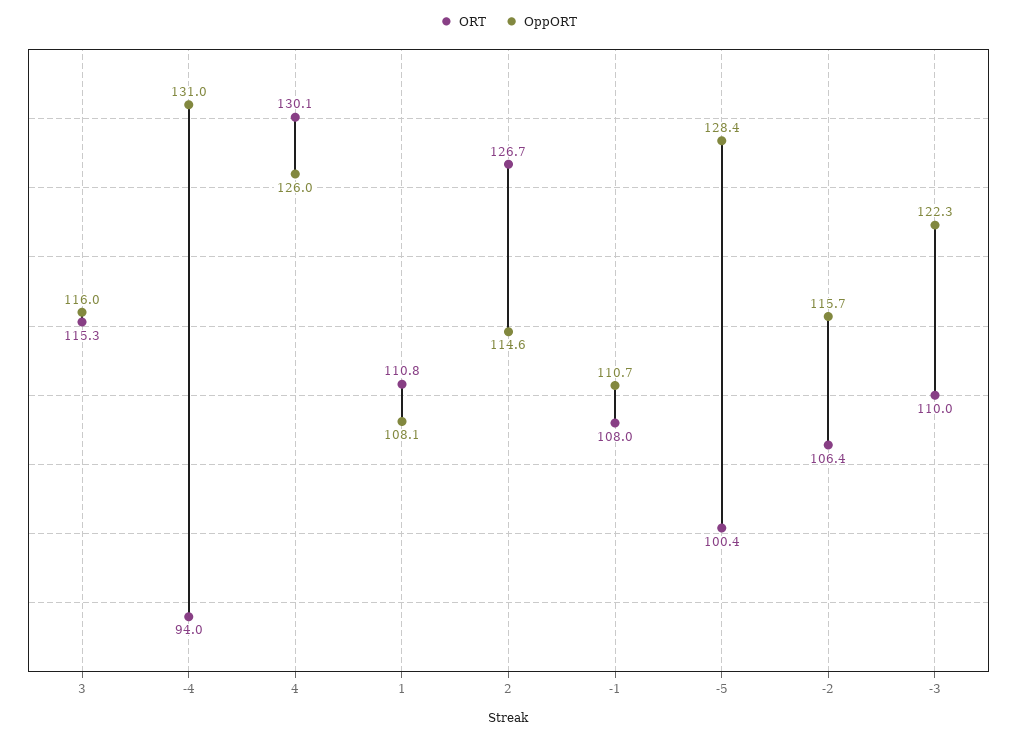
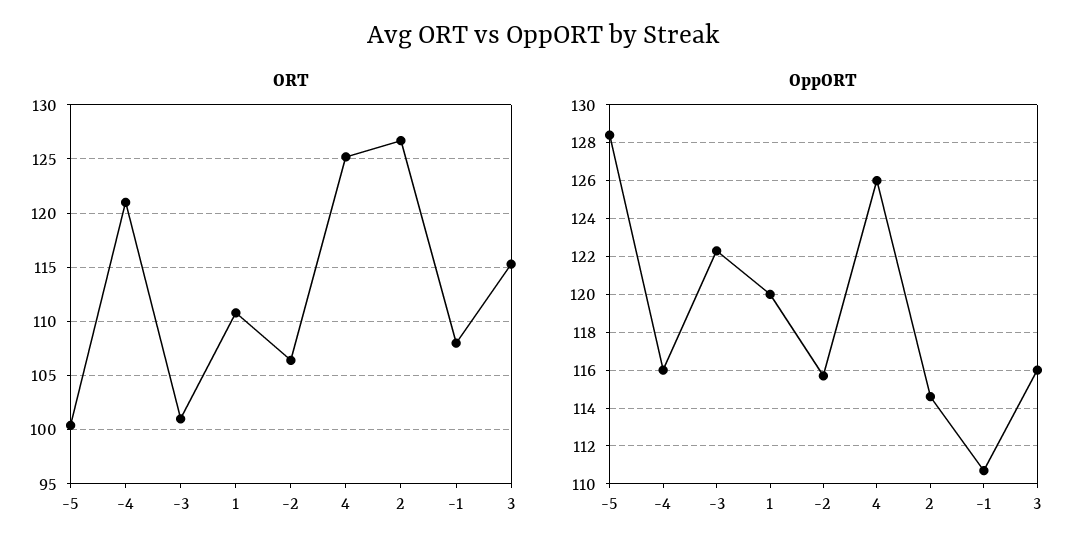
ORT, -4: 94 -> 121
OppORT, -4: 131 -> 116
ORT, 4: 130.1 -> 125
OppORT, 1: 108.1 -> 120
ORT, -3: 110 -> 101

